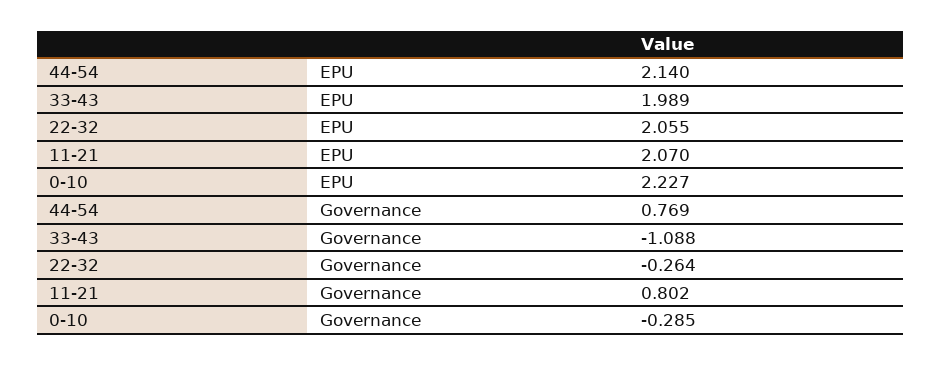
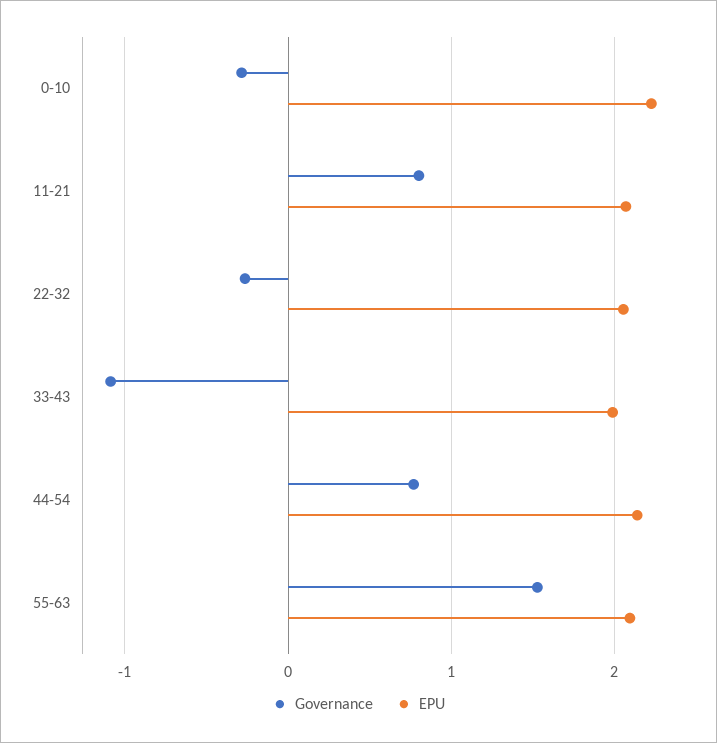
Governance, 55-63: none -> 1.5
EPU, 55-63: none -> 2.1

